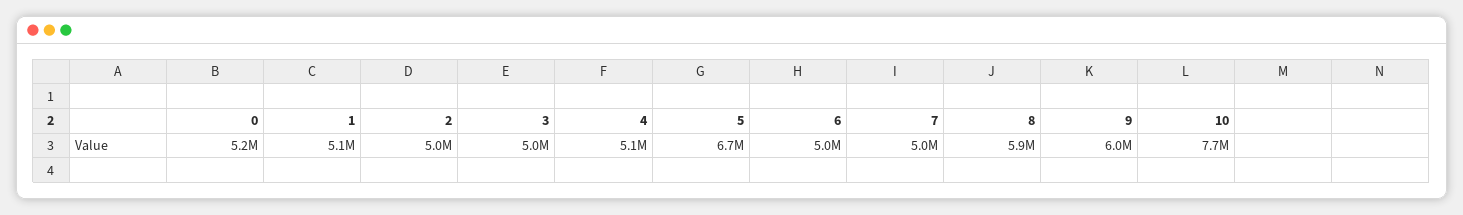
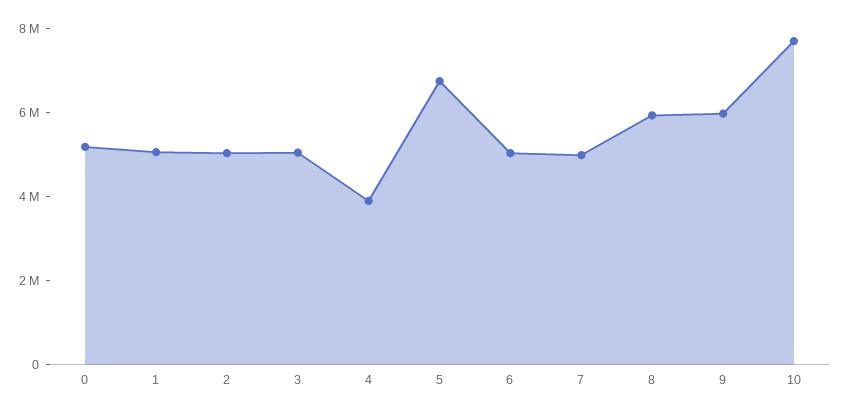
4: 5100000 -> 4000000

